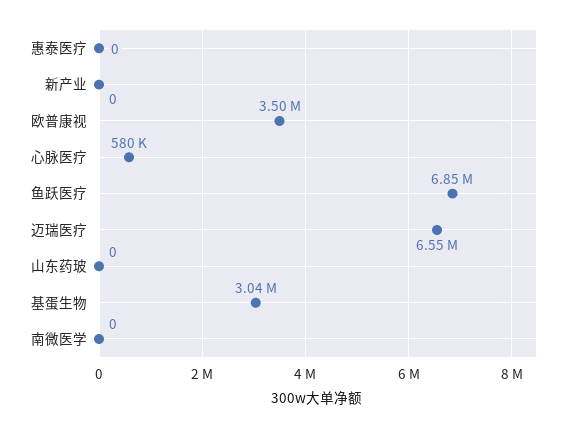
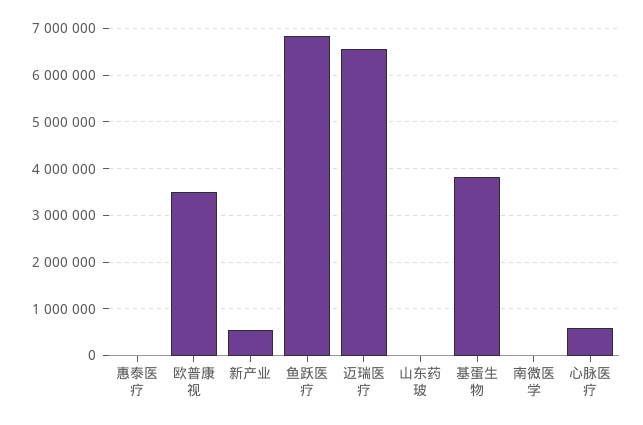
新产业: 0 -> 600000
基蛋生物: 3040000 -> 3800000

